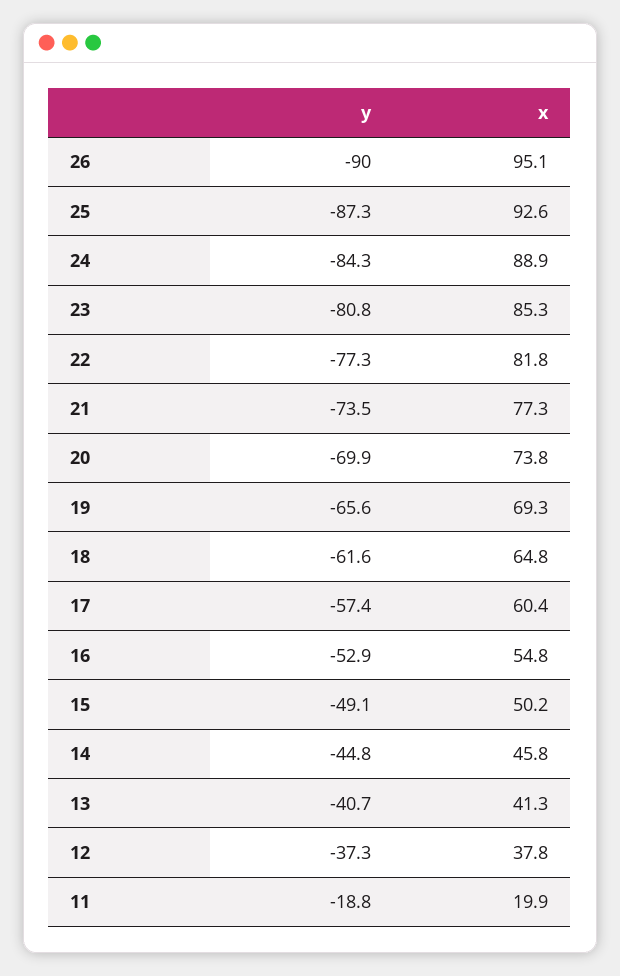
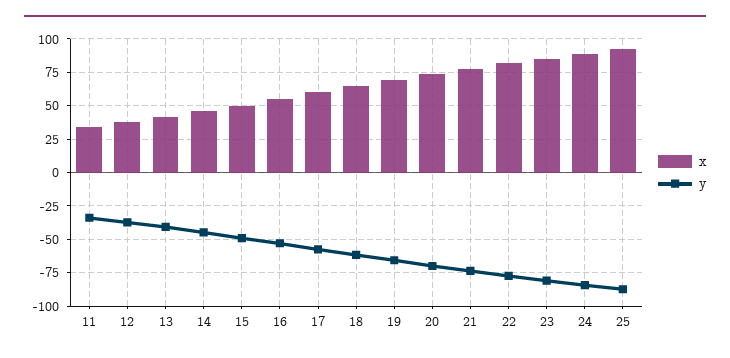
y, 26: -90 -> none
x, 26: 95.1 -> none
y, 11: -18.8 -> -35
x, 11: 19.9 -> 35

